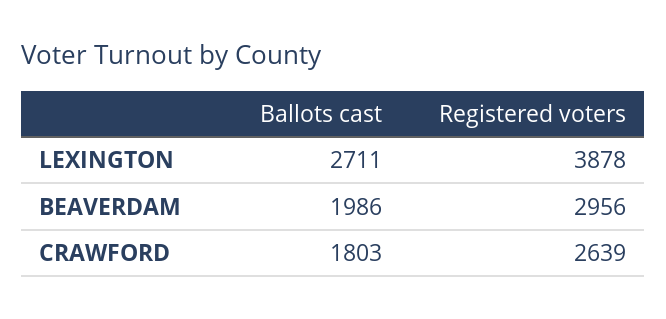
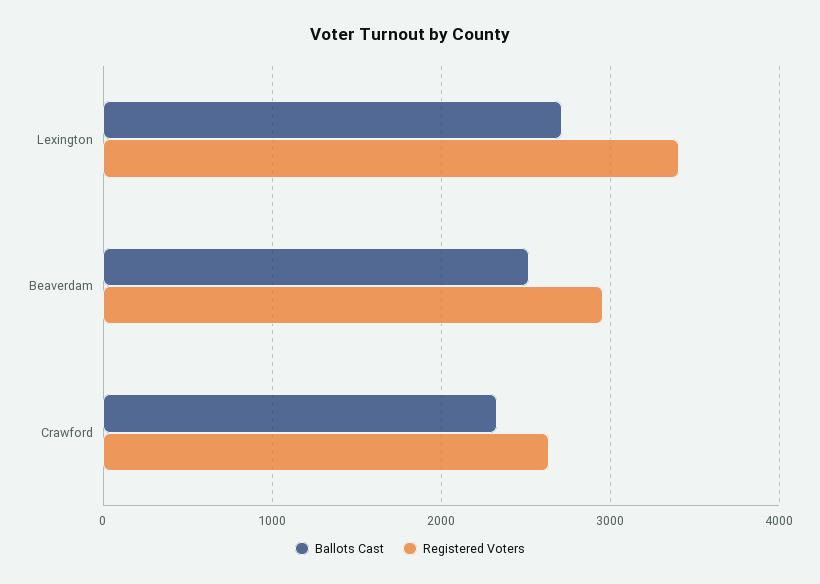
Registered voters, LEXINGTON: 3878 -> 3400
Ballots cast, BEAVERDAM: 1986 -> 2500
Ballots cast, CRAWFORD: 1803 -> 2300

